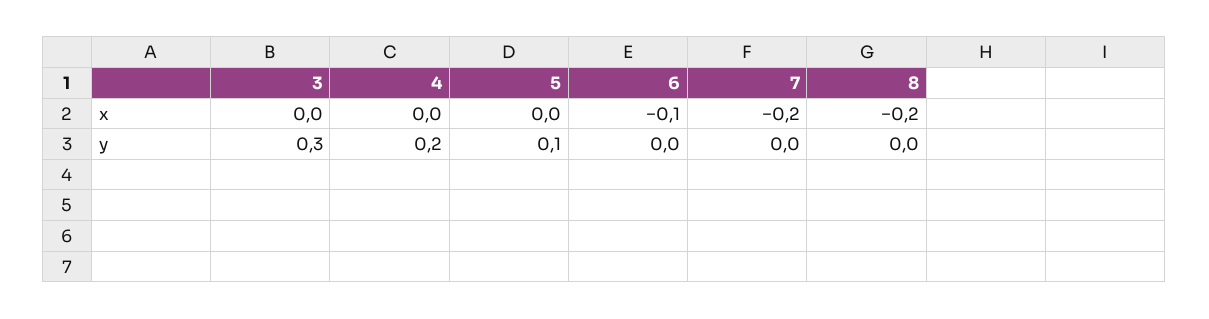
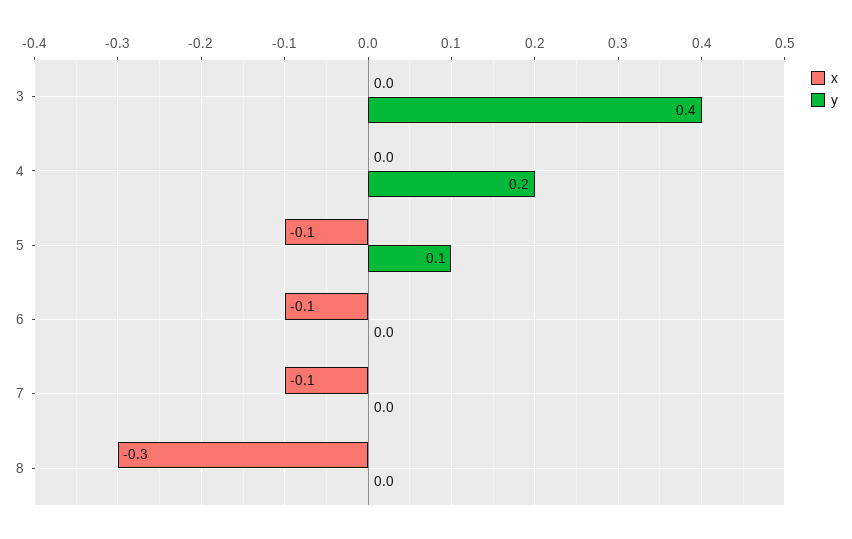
x, 5: 0 -> -0.1
x, 7: -0.2 -> -0.1
x, 8: -0.2 -> -0.3
y, 3: 0.3 -> 0.4

